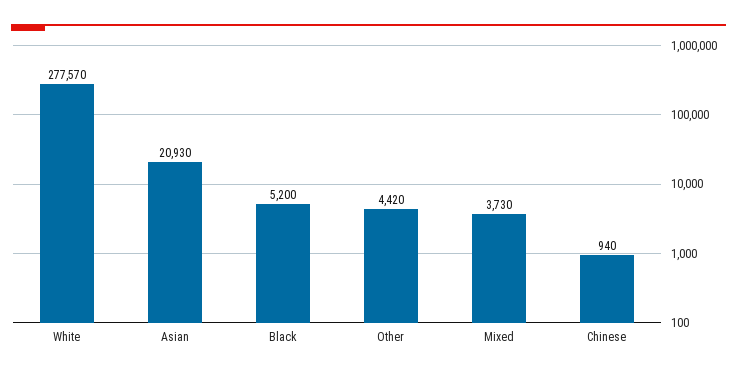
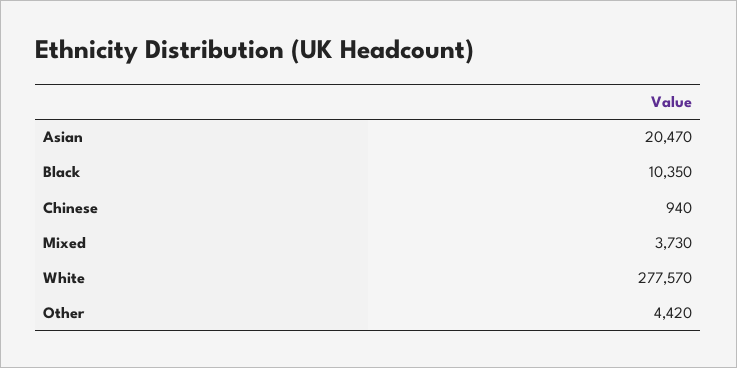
Asian: 20930 -> 20470
Black: 5200 -> 10350

